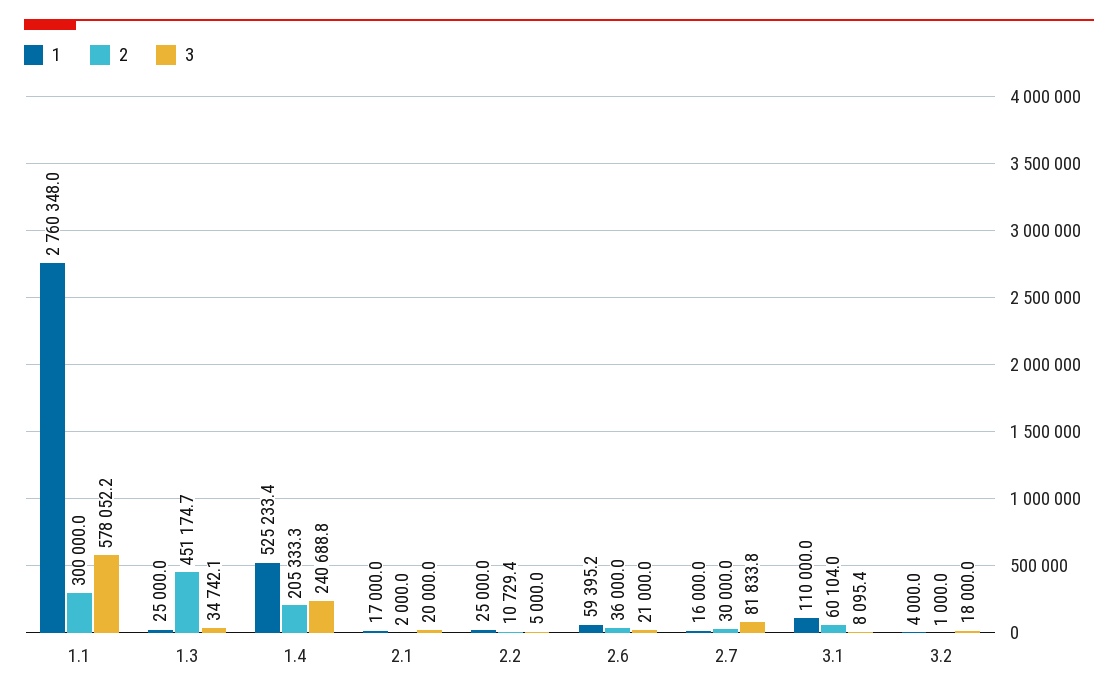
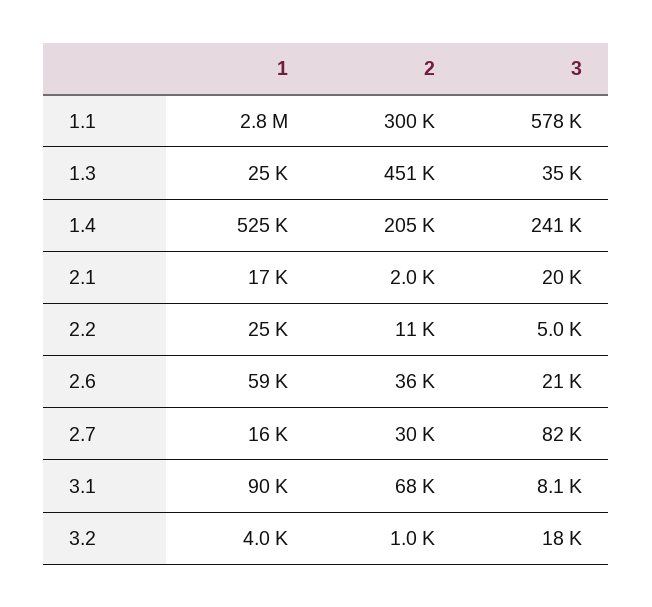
1, 3.1: 110000 -> 90000
2, 3.1: 60104 -> 68000

